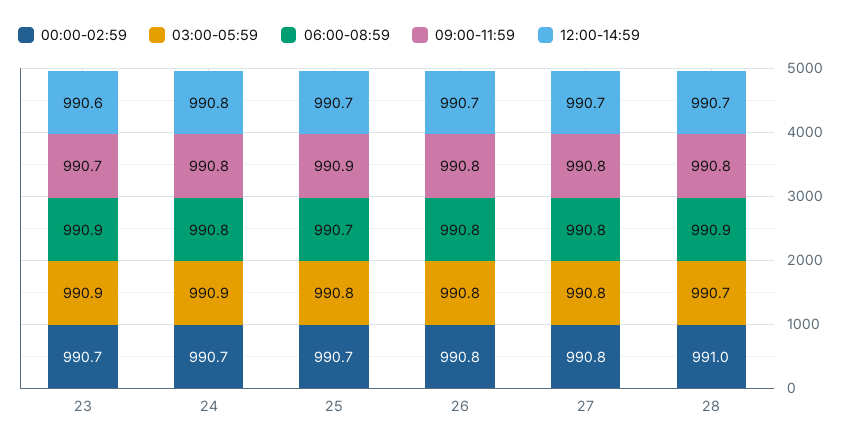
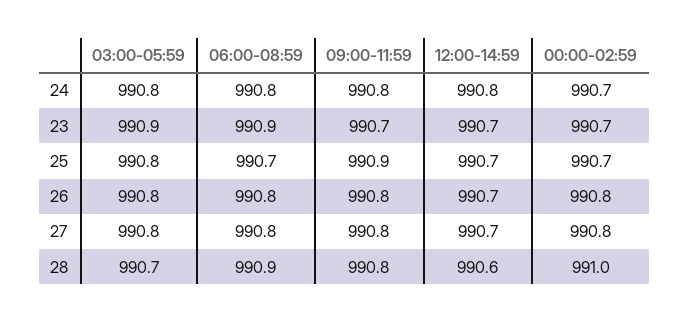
12:00-14:59, 23: 990.6 -> 990.7
03:00-05:59, 24: 990.9 -> 990.8
12:00-14:59, 28: 990.7 -> 990.6

